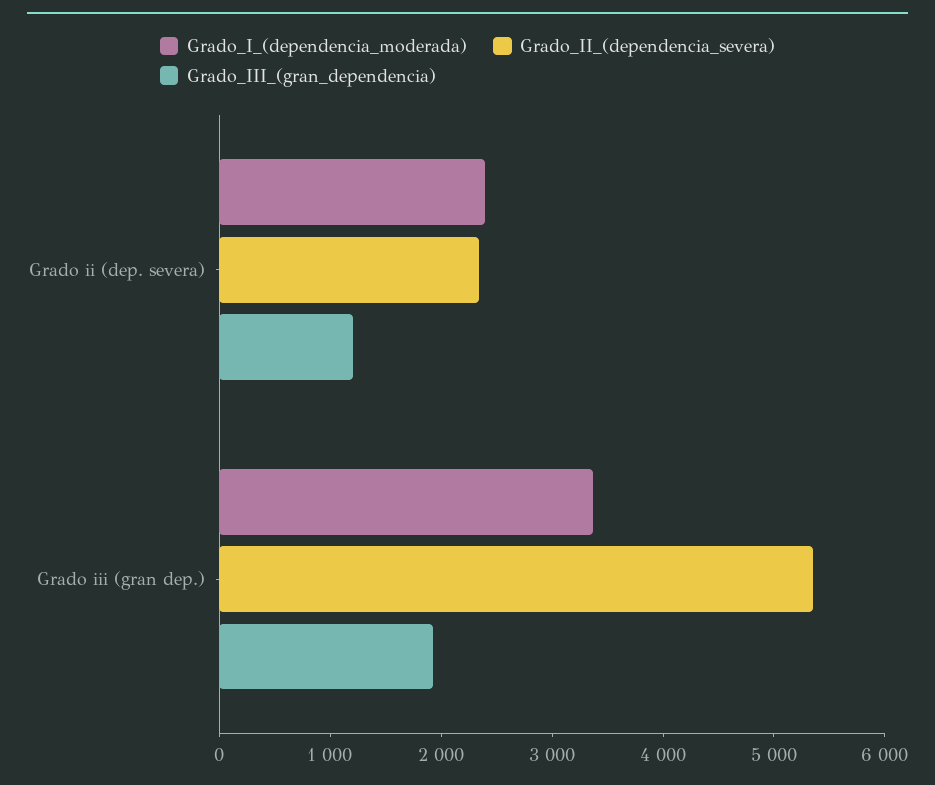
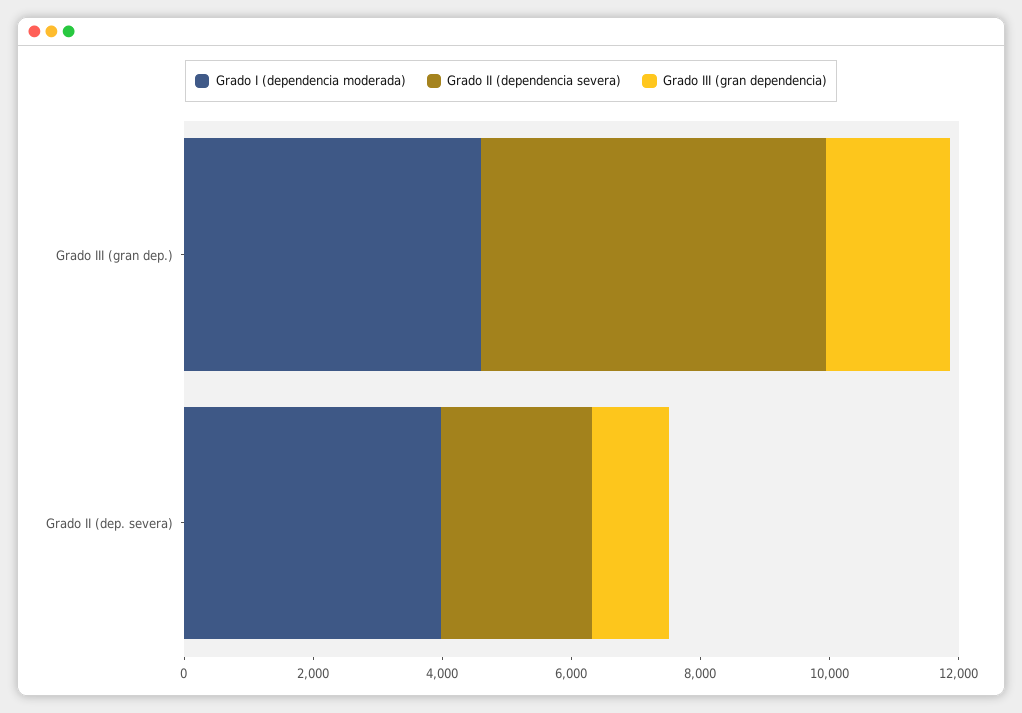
Grado_I_(dependencia_moderada), Grado ii (dep. severa): 2400 -> 4000
Grado_I_(dependencia_moderada), Grado iii (gran dep.): 3400 -> 4500

